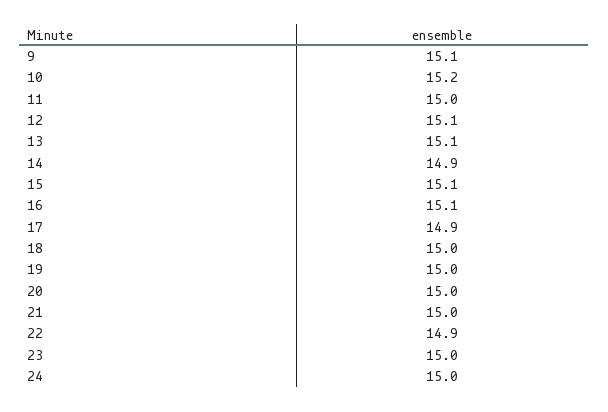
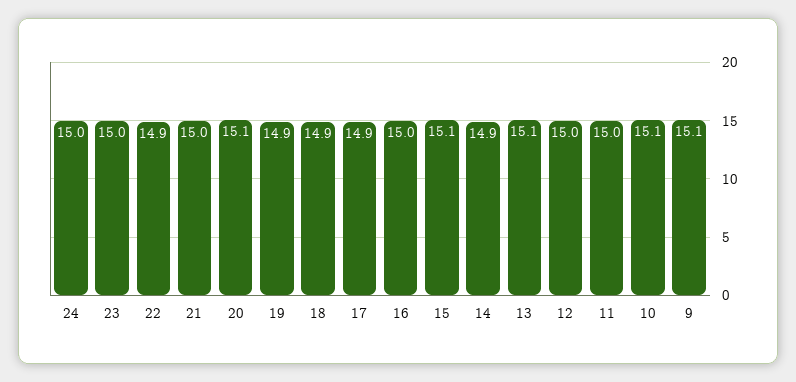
10: 15.2 -> 15.1
12: 15.1 -> 15
16: 15.1 -> 15
18: 15 -> 14.9
19: 15 -> 14.9
20: 15 -> 15.1

